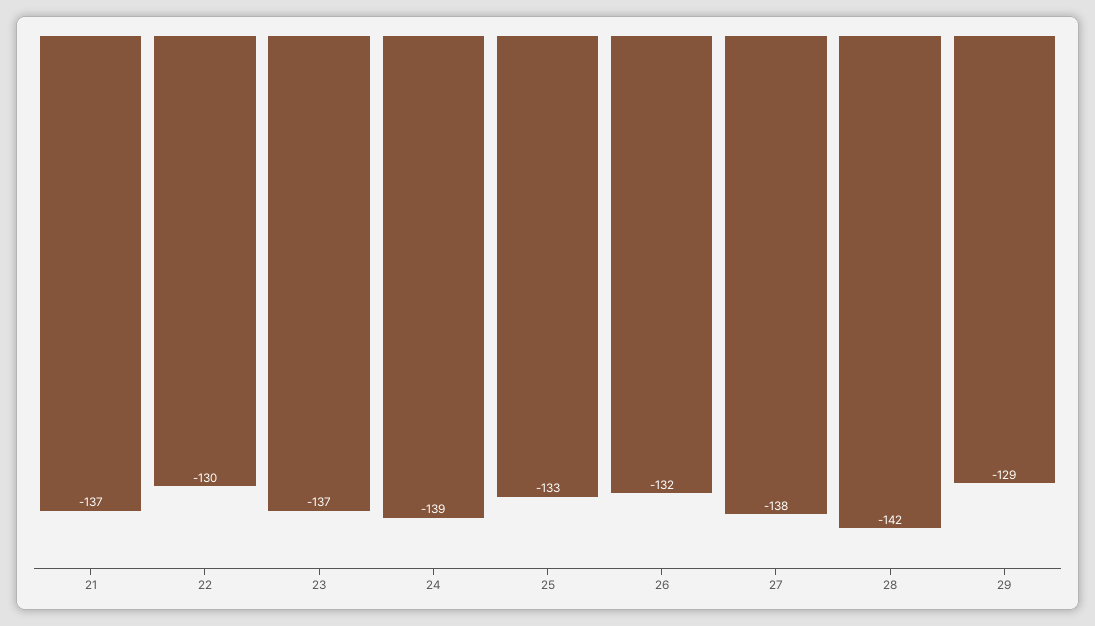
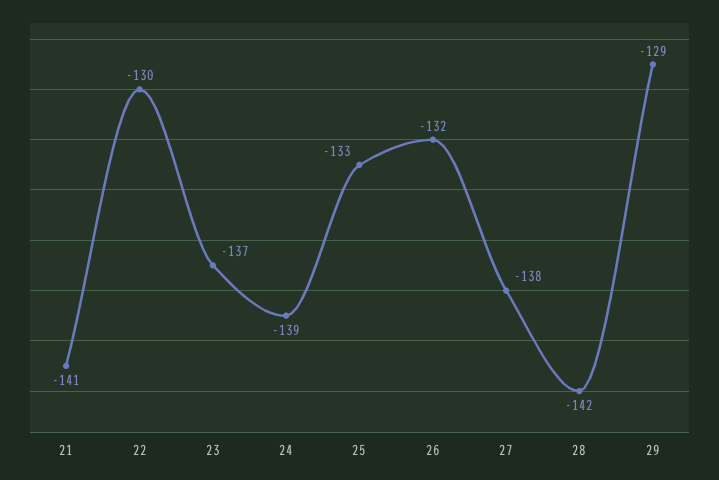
21: -137 -> -141

